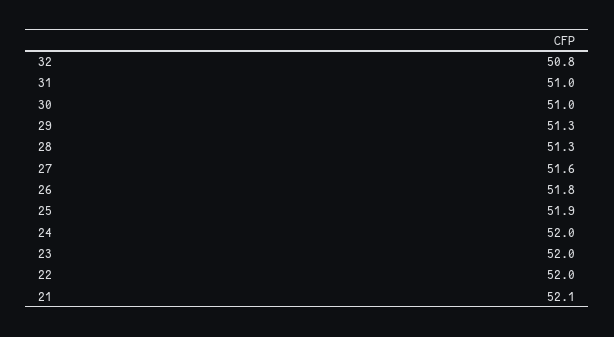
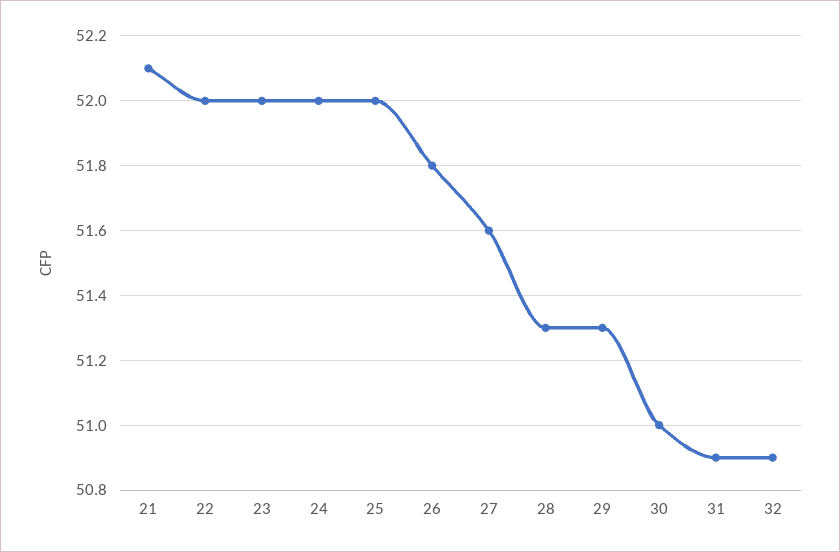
32: 50.8 -> 50.9
31: 51 -> 50.9
25: 51.9 -> 52

